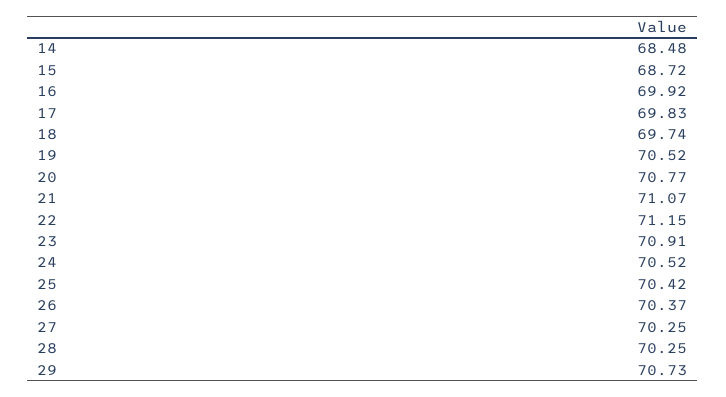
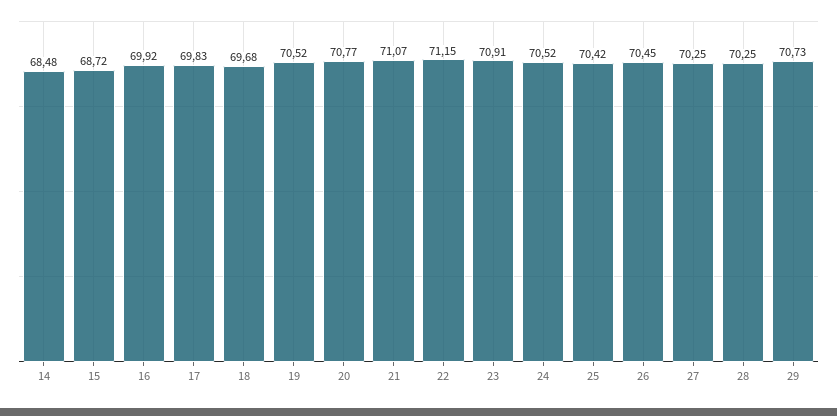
18: 69.74 -> 69.68
26: 70.37 -> 70.45

